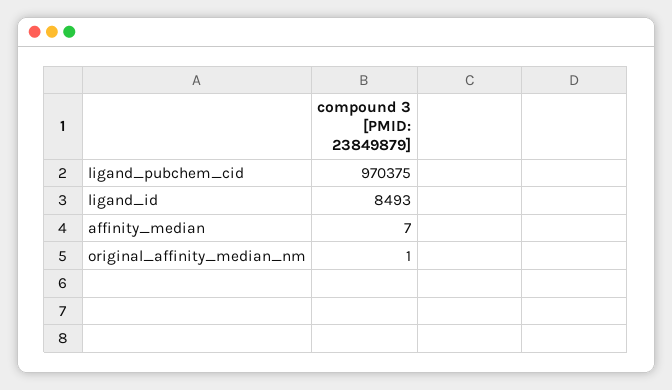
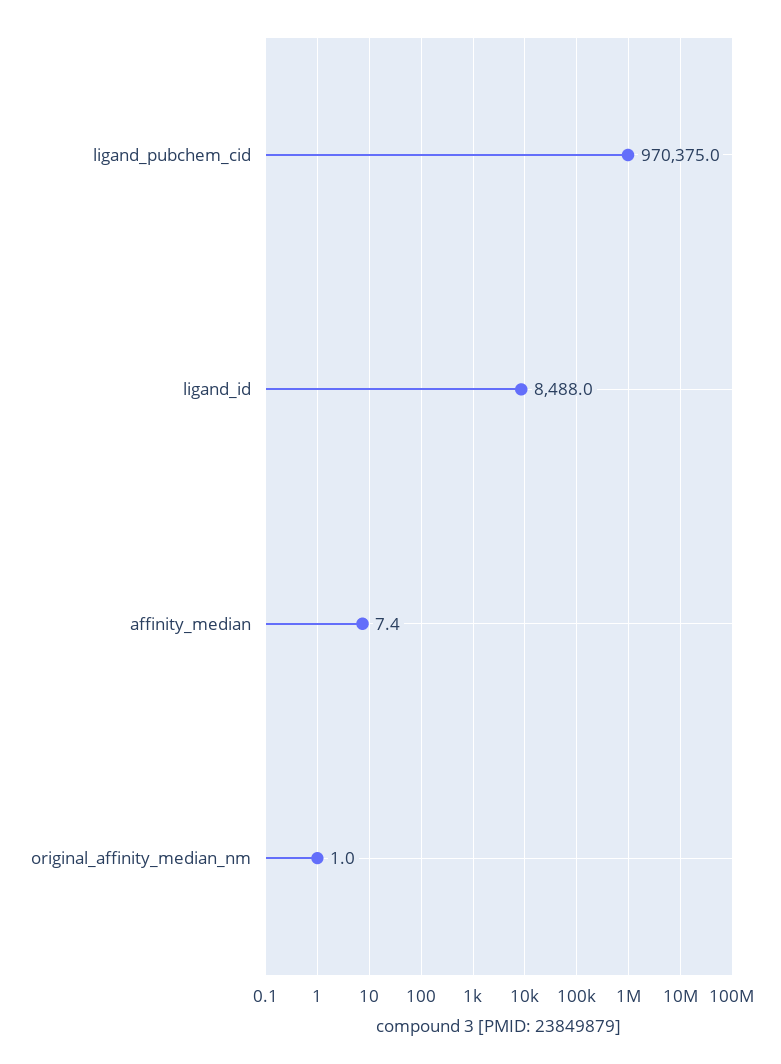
ligand_id: 8493 -> 8488
affinity_median: 7 -> 7.4

